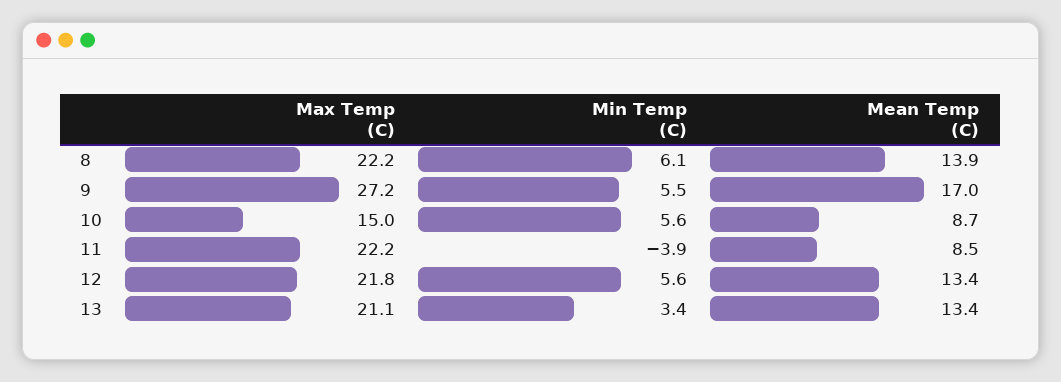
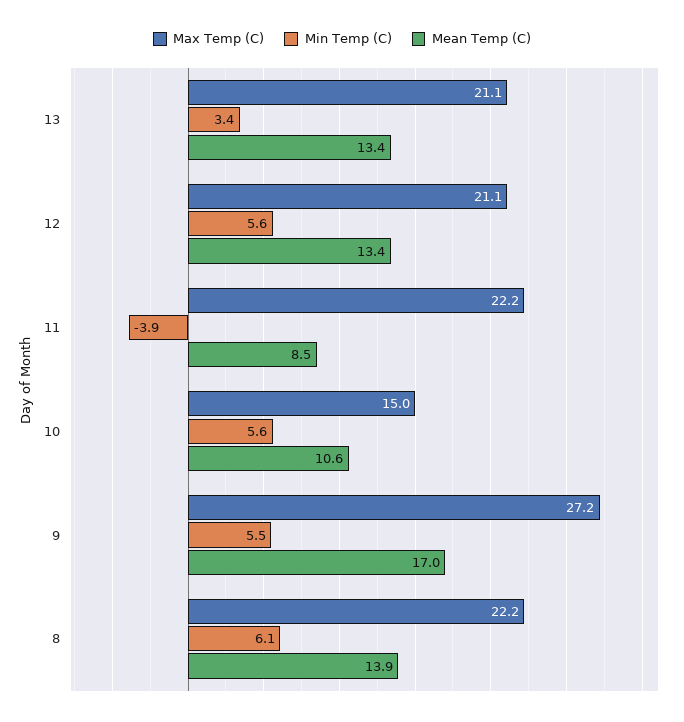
Mean Temp (C), 10: 8.7 -> 10.6
Max Temp (C), 12: 21.8 -> 21.1

